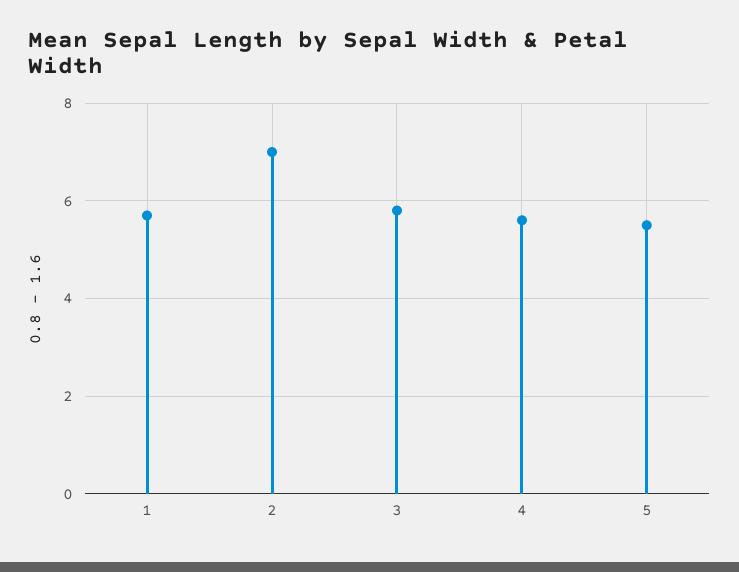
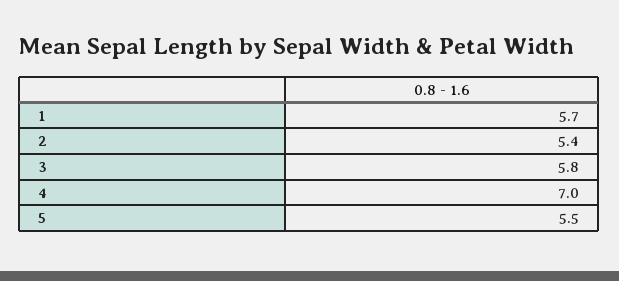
2: 7 -> 5.4
4: 5.5 -> 7

